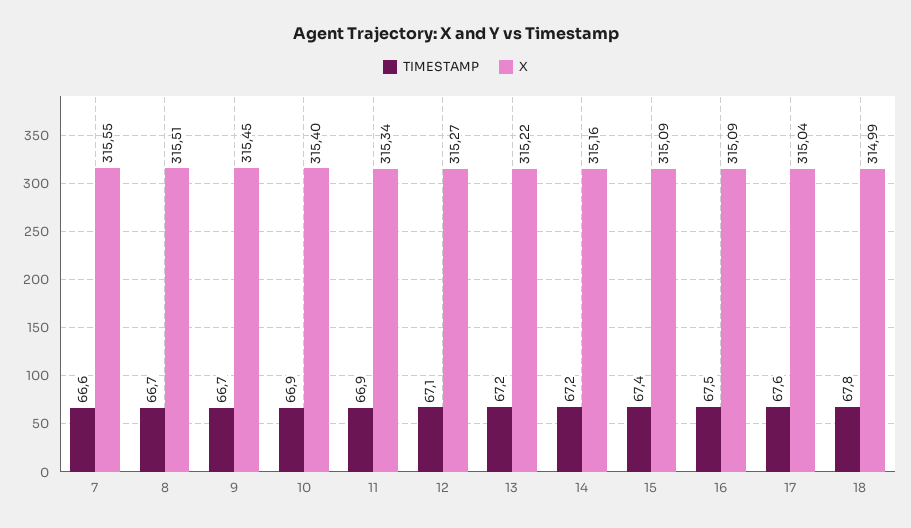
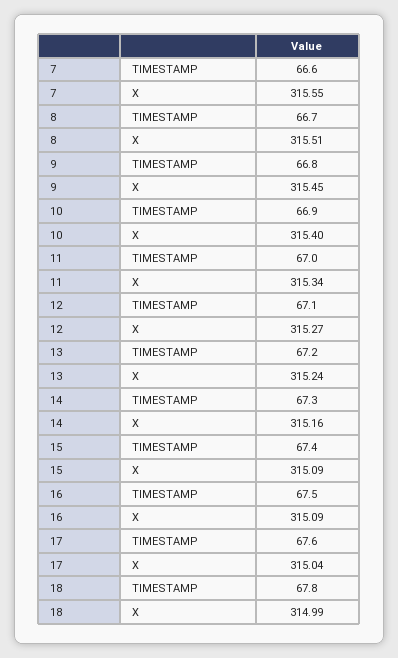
TIMESTAMP, 9: 66.7 -> 66.8
TIMESTAMP, 11: 66.9 -> 67
X, 13: 315.22 -> 315.24
TIMESTAMP, 14: 67.2 -> 67.3

